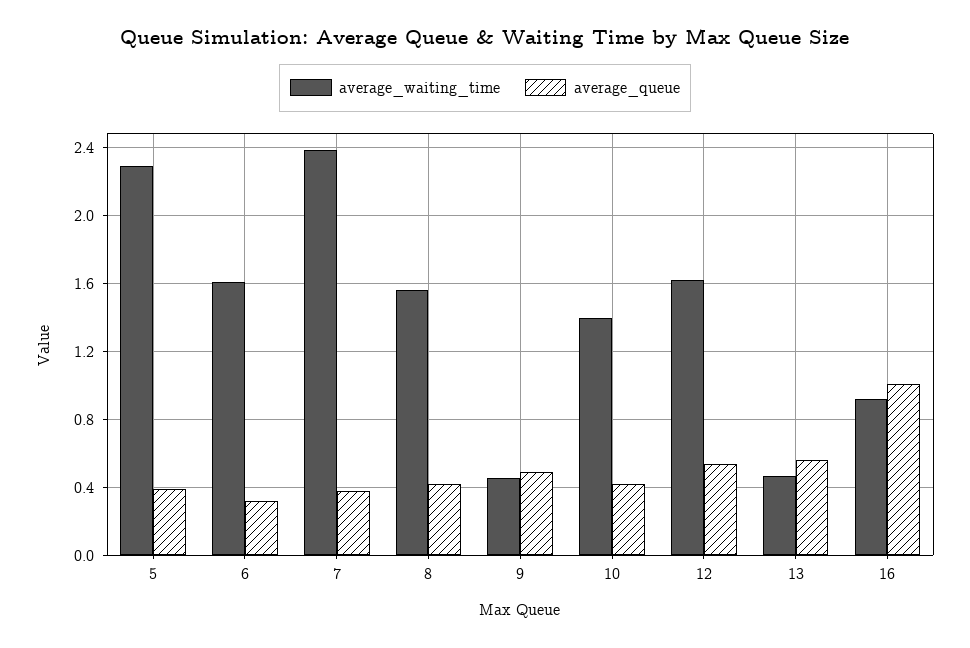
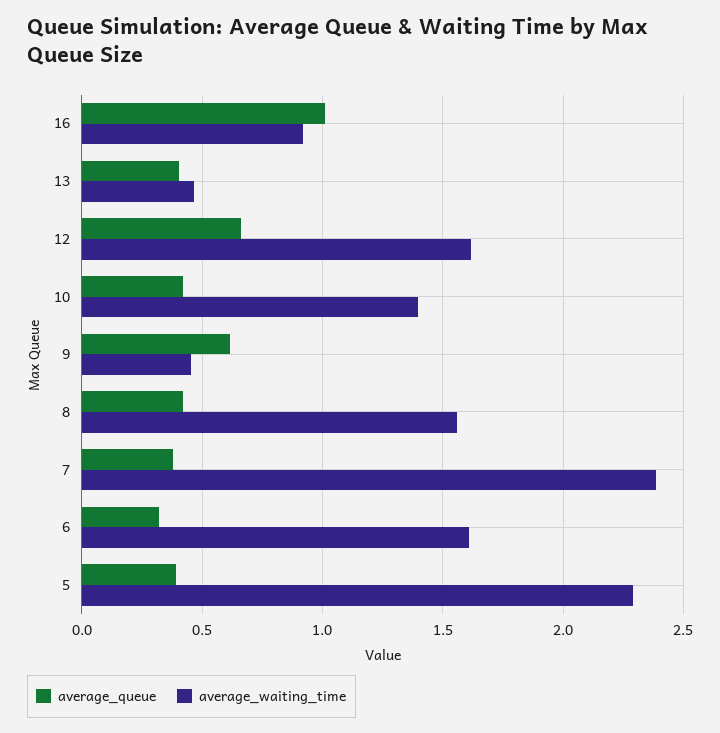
average_queue, 9: 0.5 -> 0.6
average_queue, 12: 0.55 -> 0.65
average_queue, 13: 0.55 -> 0.4

